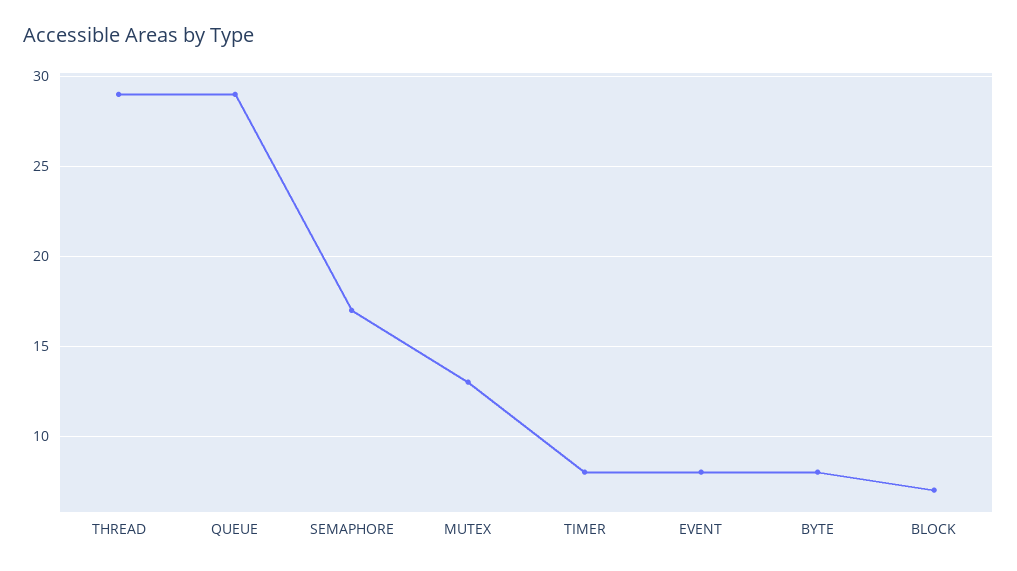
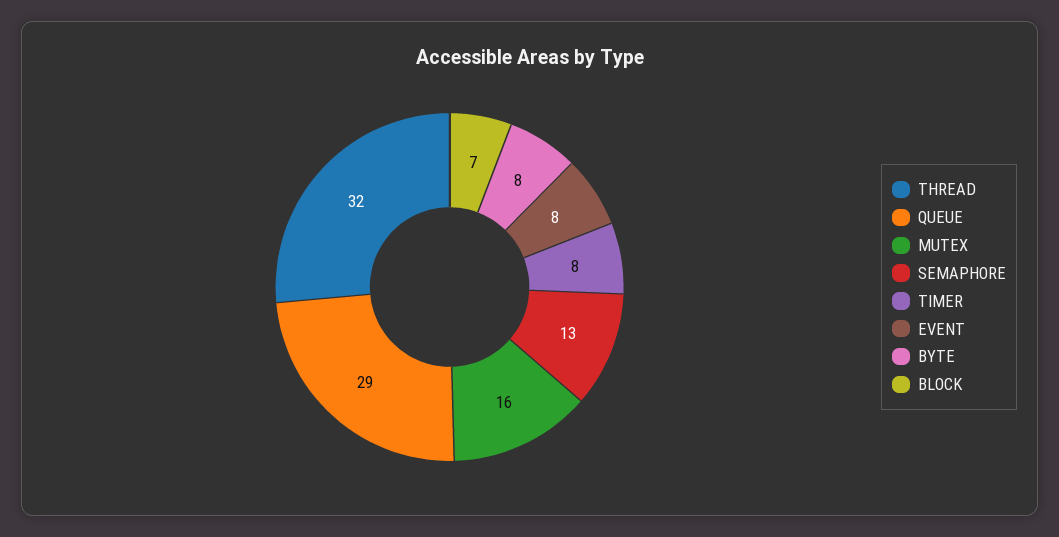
THREAD: 29 -> 32
SEMAPHORE: 17 -> 13
MUTEX: 13 -> 16

